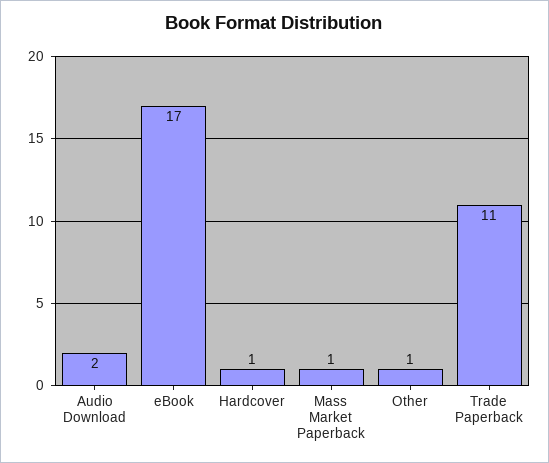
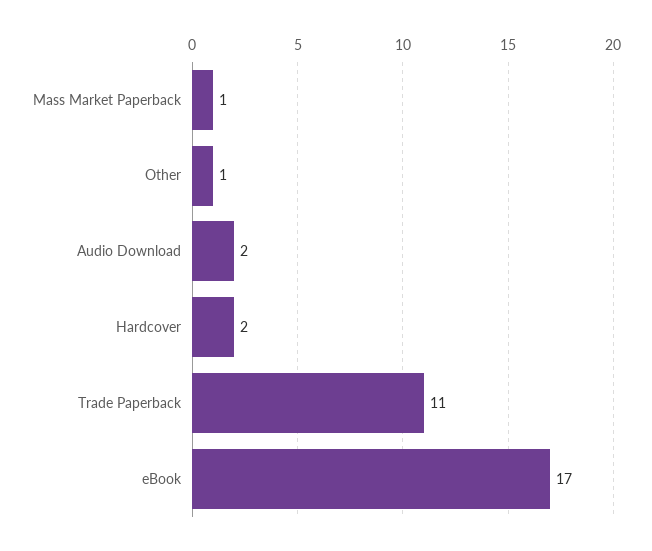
Hardcover: 1 -> 2

